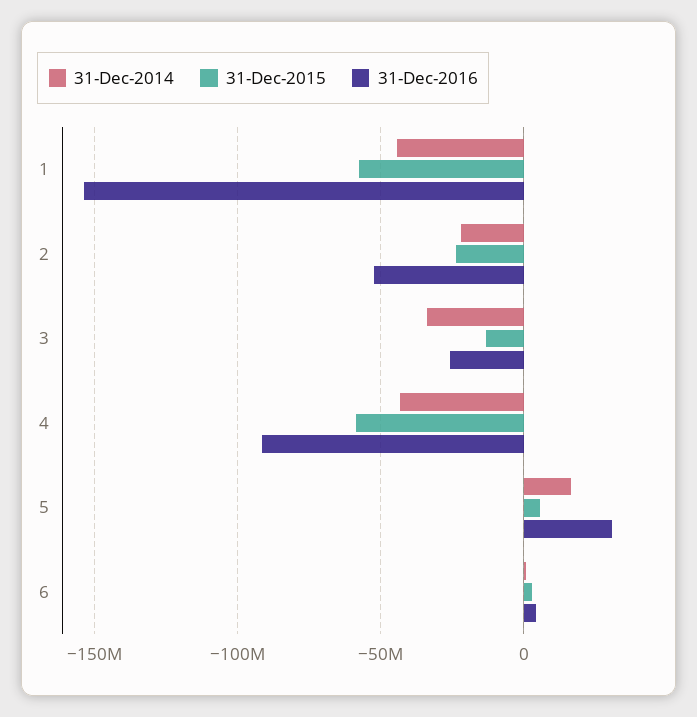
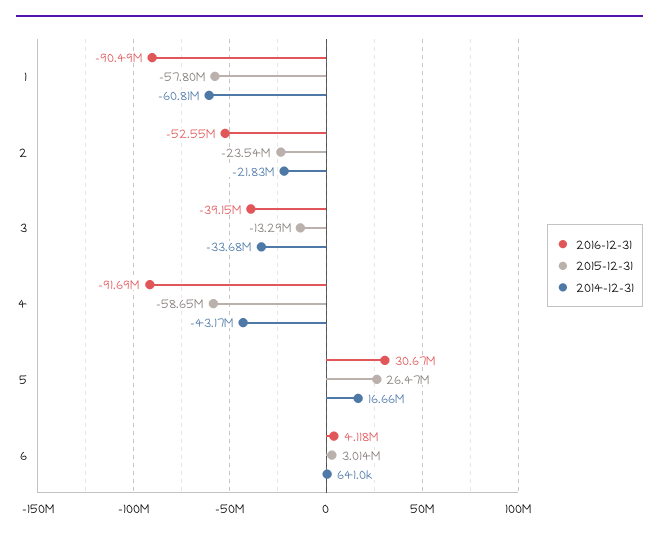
31-Dec-2014, 1: -45000000 -> -60810000
31-Dec-2016, 1: -155000000 -> -90490000
31-Dec-2016, 3: -25000000 -> -39150000
31-Dec-2015, 5: 5000000 -> 26470000

